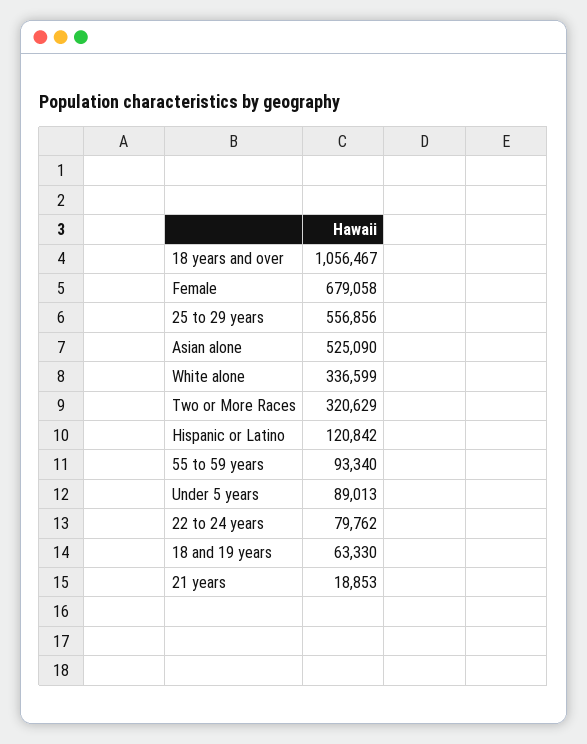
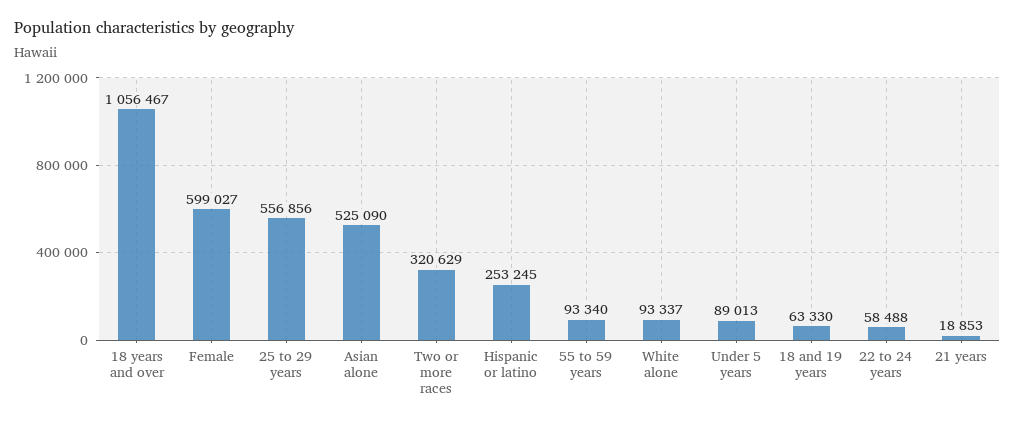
Female: 679058 -> 599027
White alone: 336599 -> 93337
Hispanic or Latino: 120842 -> 253245
22 to 24 years: 79762 -> 58488

